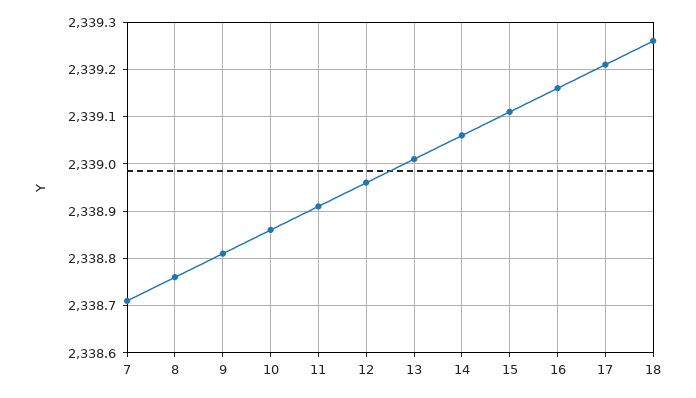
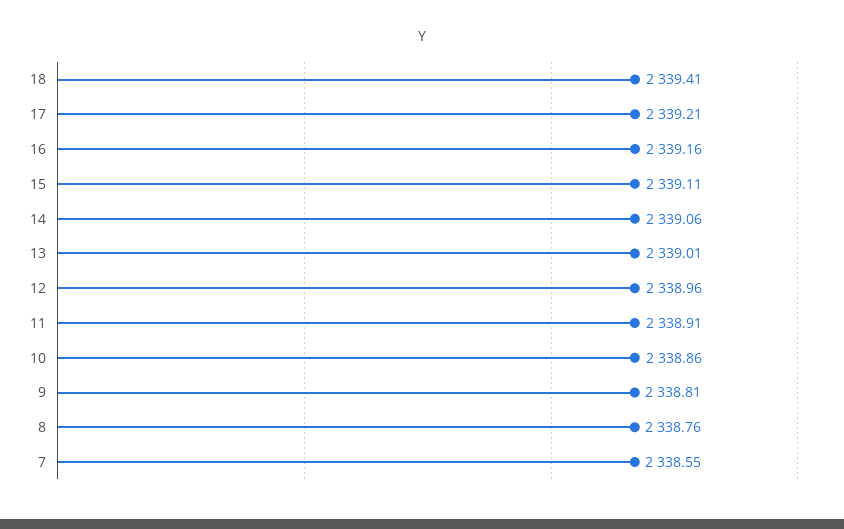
7: 2338.7 -> 2338.55
18: 2339.25 -> 2339.41

